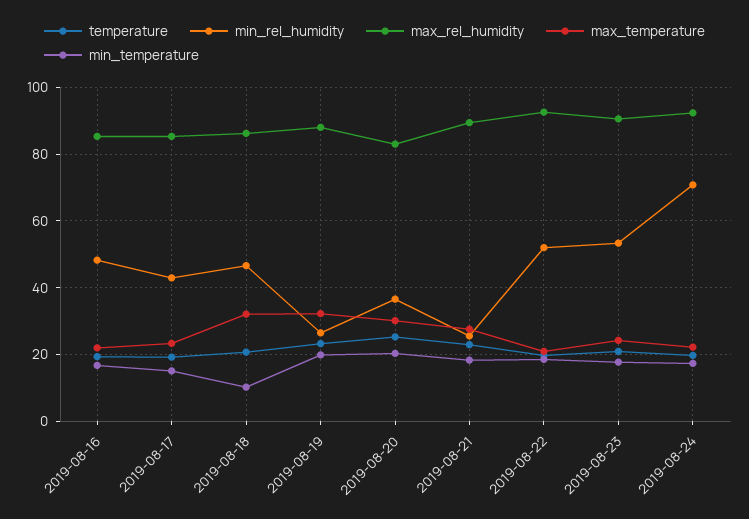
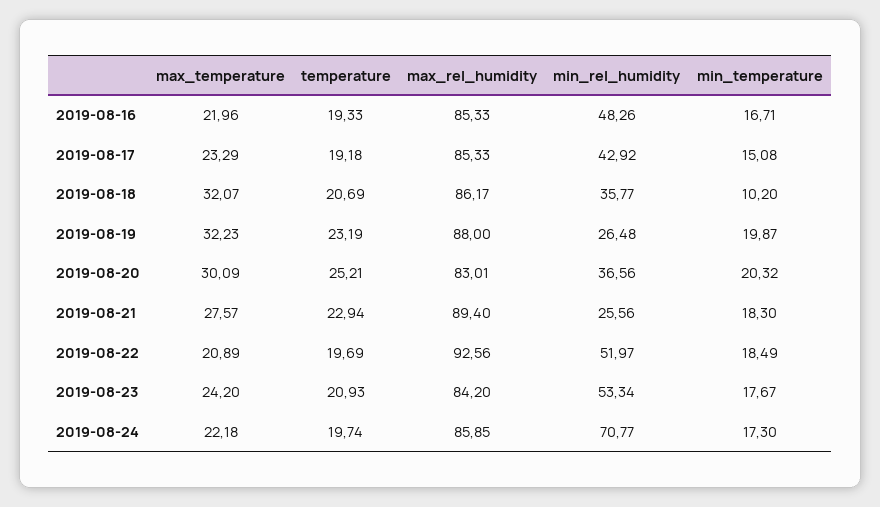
min_rel_humidity, 2019-08-18: 46 -> 35.77
max_rel_humidity, 2019-08-23: 90 -> 84.2
max_rel_humidity, 2019-08-24: 92 -> 85.85

